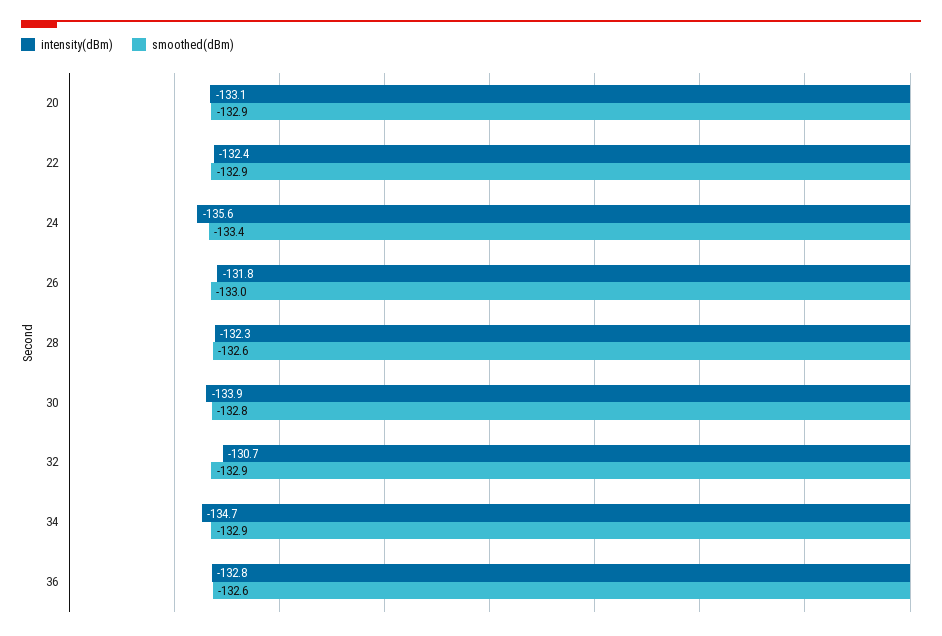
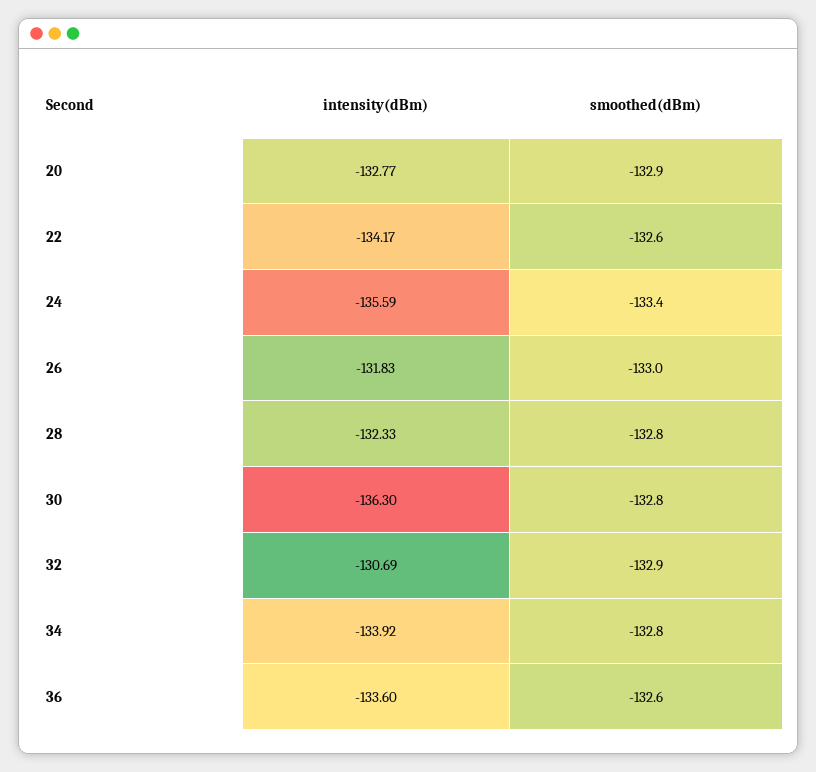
intensity(dBm), 20: -133.1 -> -132.77
intensity(dBm), 22: -132.4 -> -134.17
smoothed(dBm), 22: -132.9 -> -132.6
smoothed(dBm), 28: -132.6 -> -132.8
intensity(dBm), 30: -133.9 -> -136.3
intensity(dBm), 34: -134.7 -> -133.92
smoothed(dBm), 34: -132.9 -> -132.8
intensity(dBm), 36: -132.8 -> -133.6

